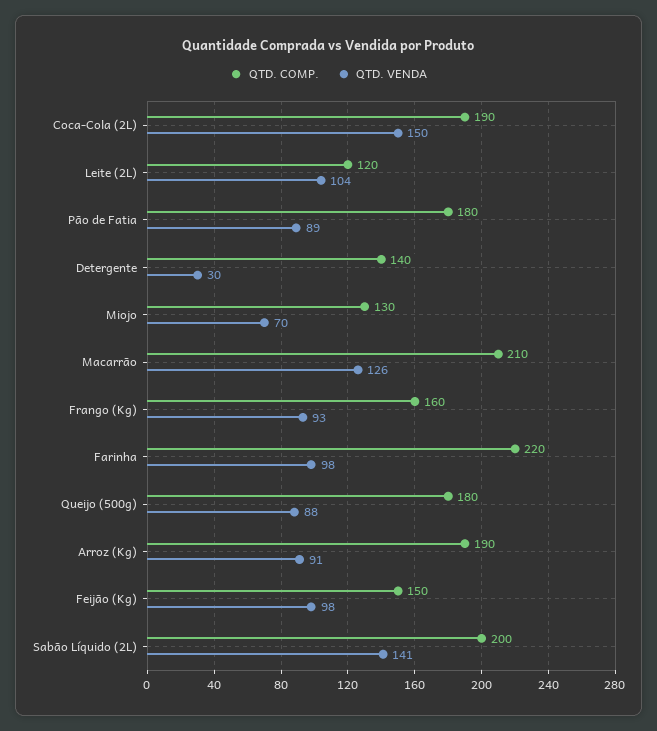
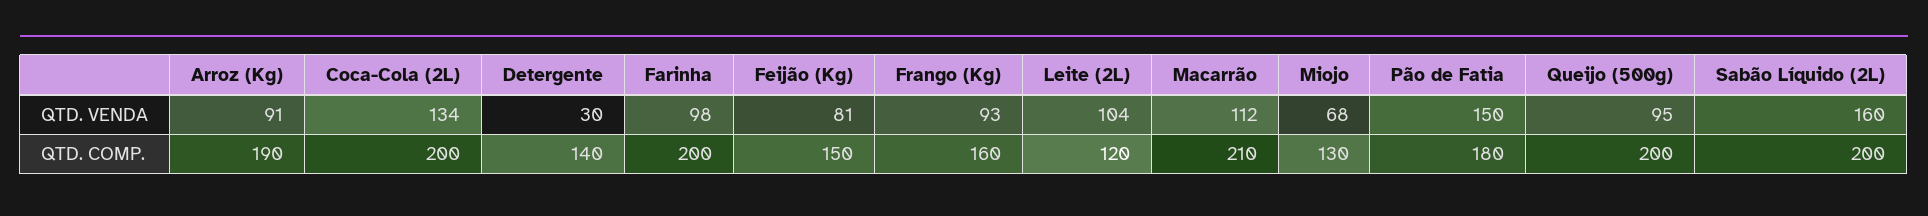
QTD. COMP., Coca-Cola (2L): 190 -> 200
QTD. VENDA, Coca-Cola (2L): 150 -> 134
QTD. VENDA, Pão de Fatia: 89 -> 150
QTD. VENDA, Miojo: 70 -> 68
QTD. VENDA, Macarrão: 126 -> 112
QTD. COMP., Farinha: 220 -> 200
QTD. COMP., Queijo (500g): 180 -> 200
QTD. VENDA, Queijo (500g): 88 -> 95
QTD. VENDA, Feijão (Kg): 98 -> 81
QTD. VENDA, Sabão Líquido (2L): 141 -> 160

